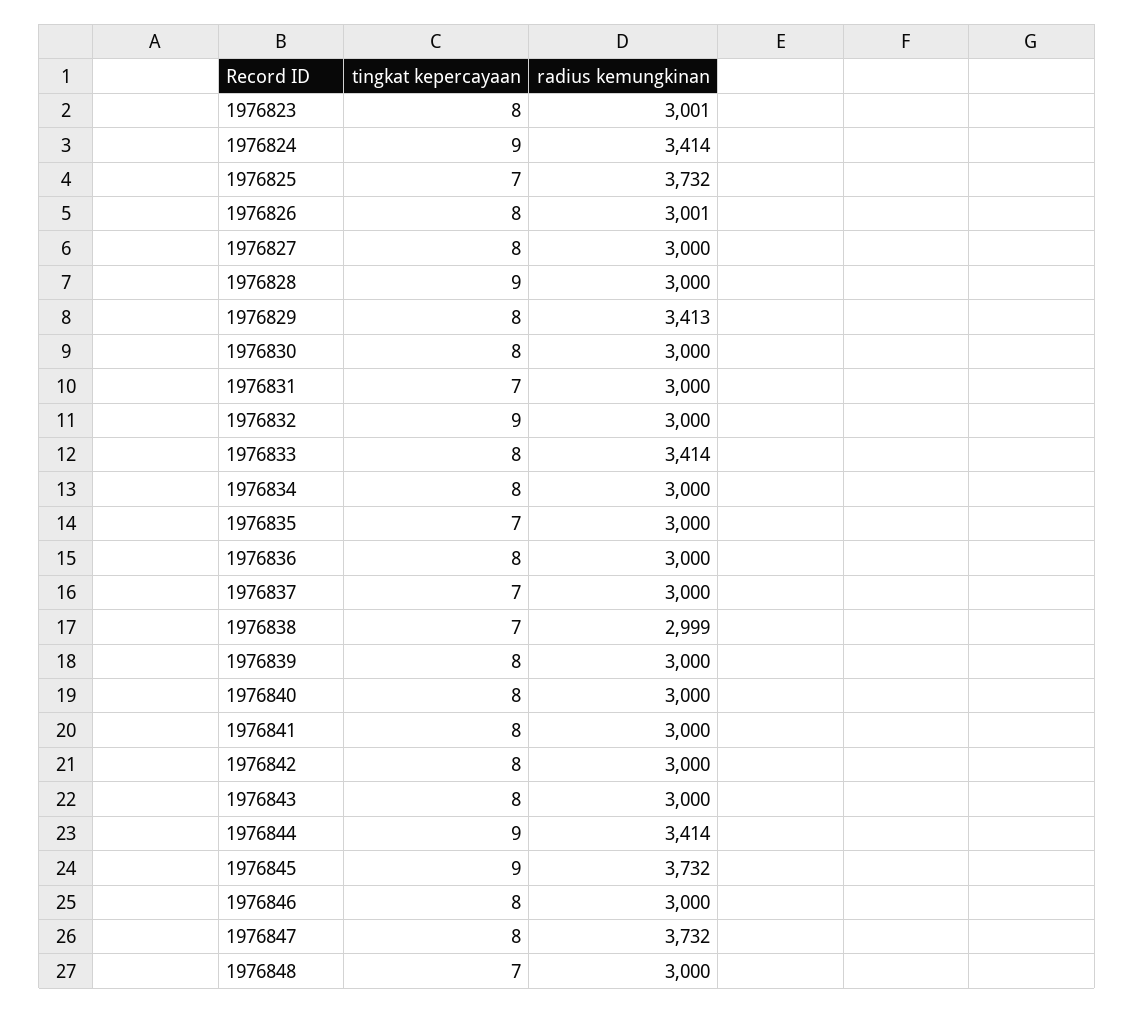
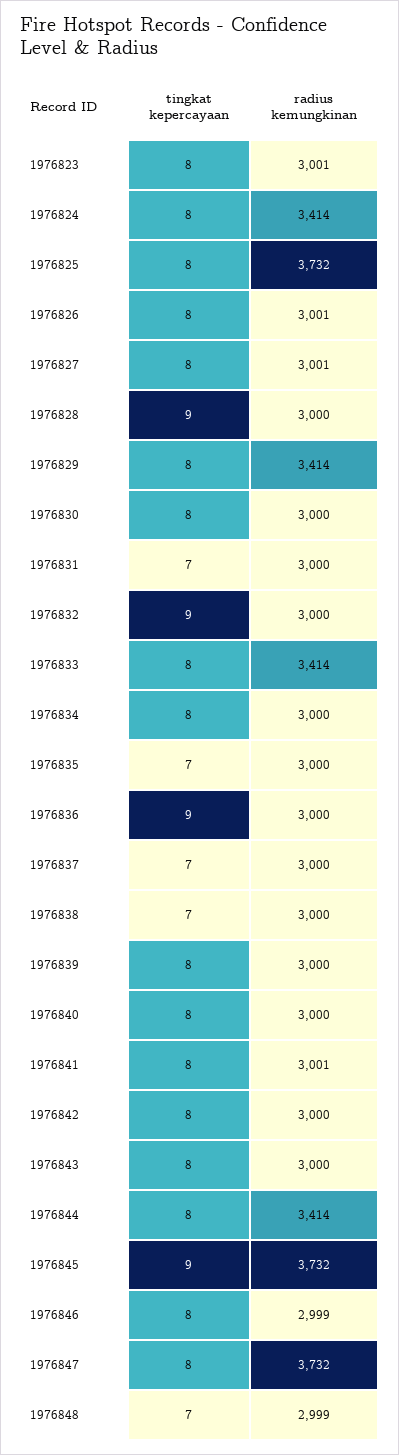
tingkat kepercayaan, 1976824: 9 -> 8
tingkat kepercayaan, 1976825: 7 -> 8
radius kemungkinan, 1976827: 3000 -> 3001
radius kemungkinan, 1976829: 3413 -> 3414
tingkat kepercayaan, 1976836: 8 -> 9
radius kemungkinan, 1976838: 2999 -> 3000
radius kemungkinan, 1976841: 3000 -> 3001
tingkat kepercayaan, 1976844: 9 -> 8
radius kemungkinan, 1976846: 3000 -> 2999
radius kemungkinan, 1976848: 3000 -> 2999

